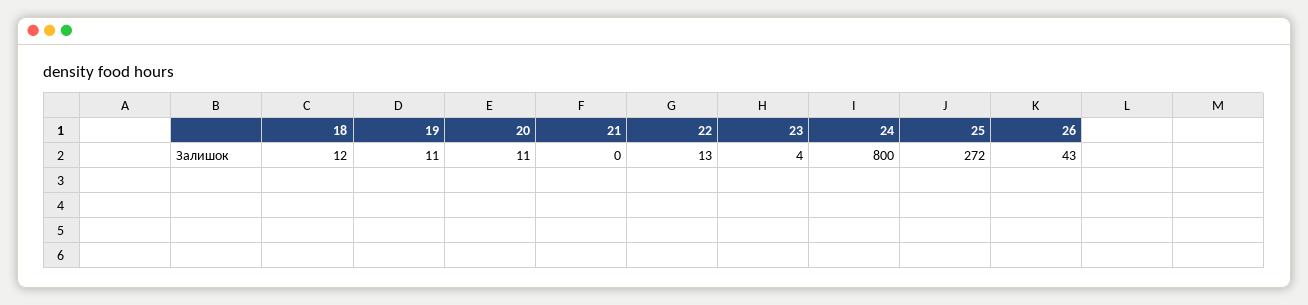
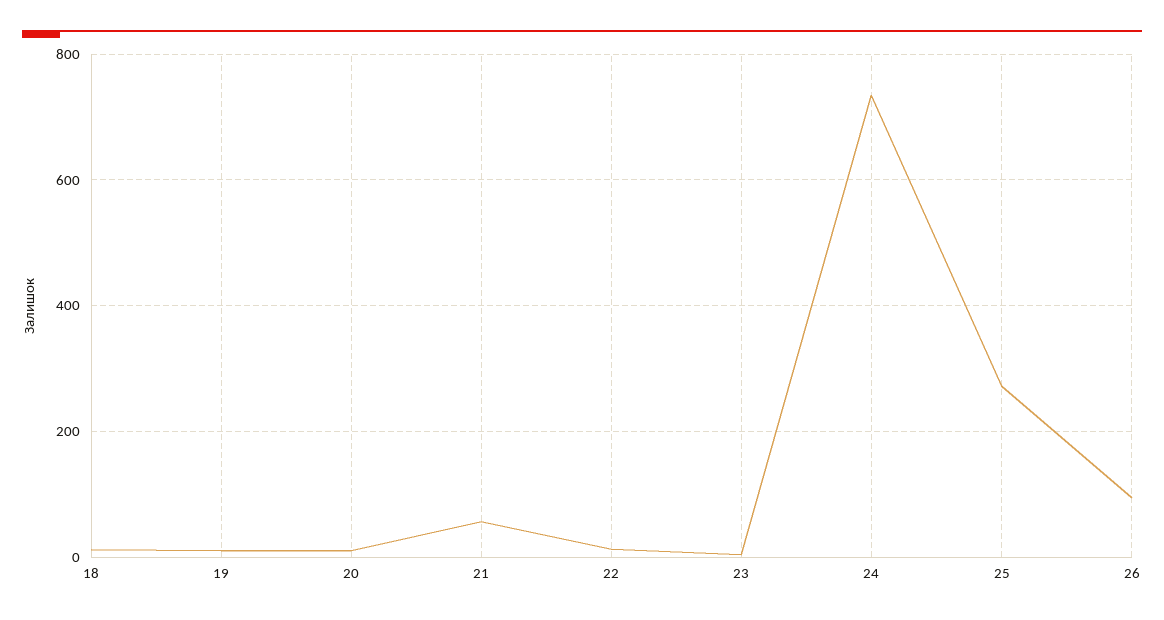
21: 0 -> 60
24: 800 -> 740
26: 43 -> 100

